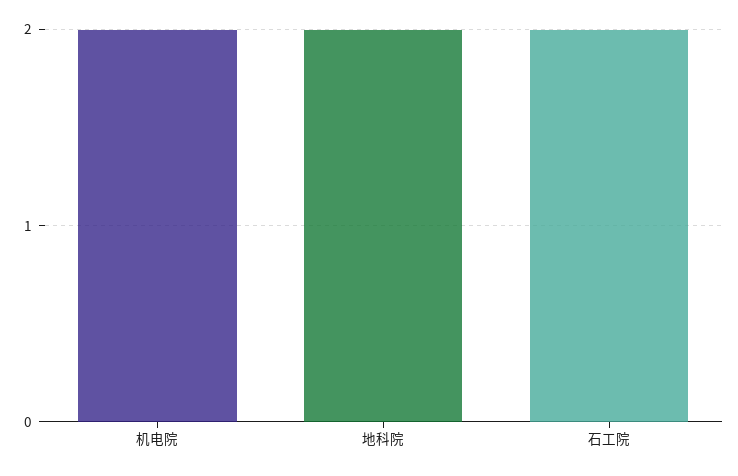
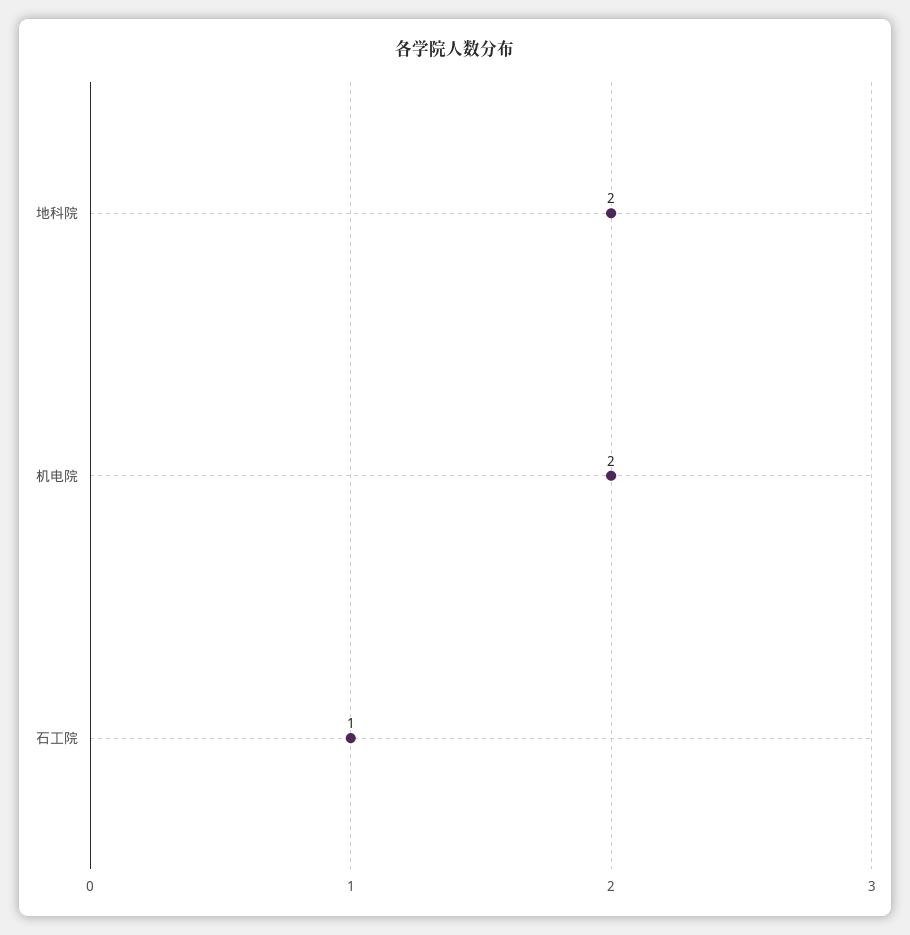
石工院: 2 -> 1

